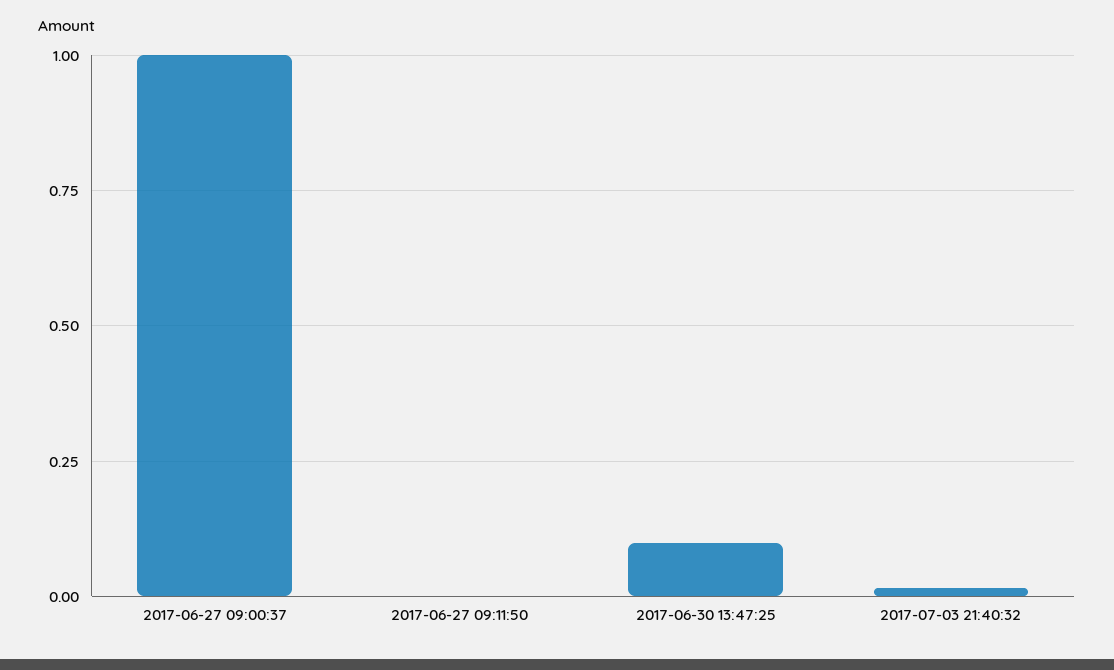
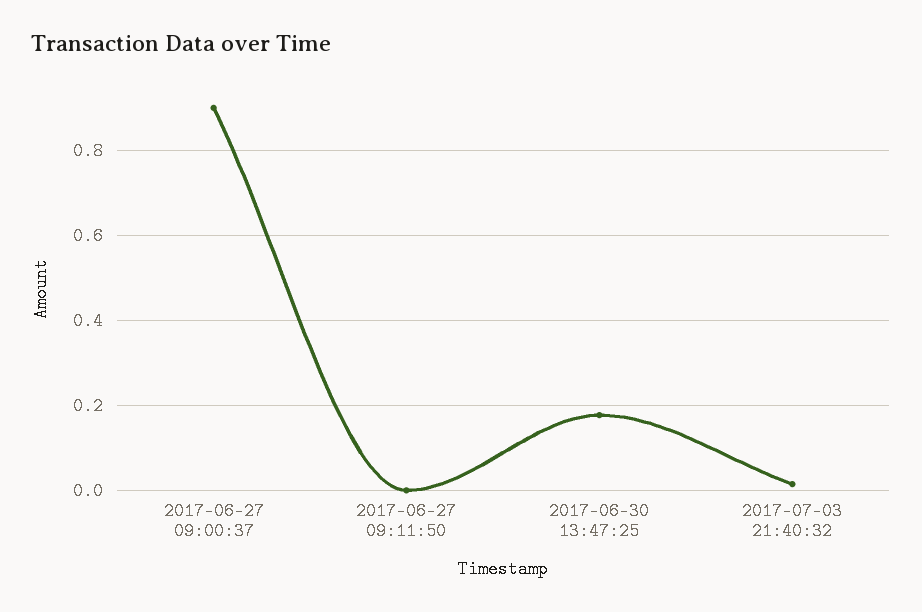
2017-06-27 09:00:37: 1 -> 0.9
2017-06-30 13:47:25: 0.1 -> 0.18

